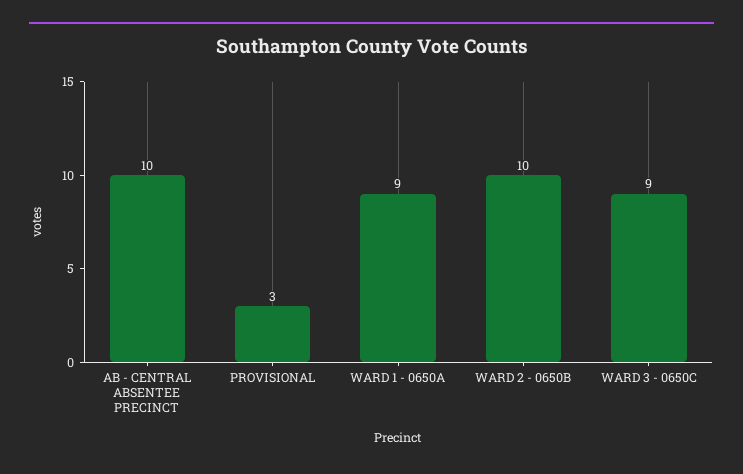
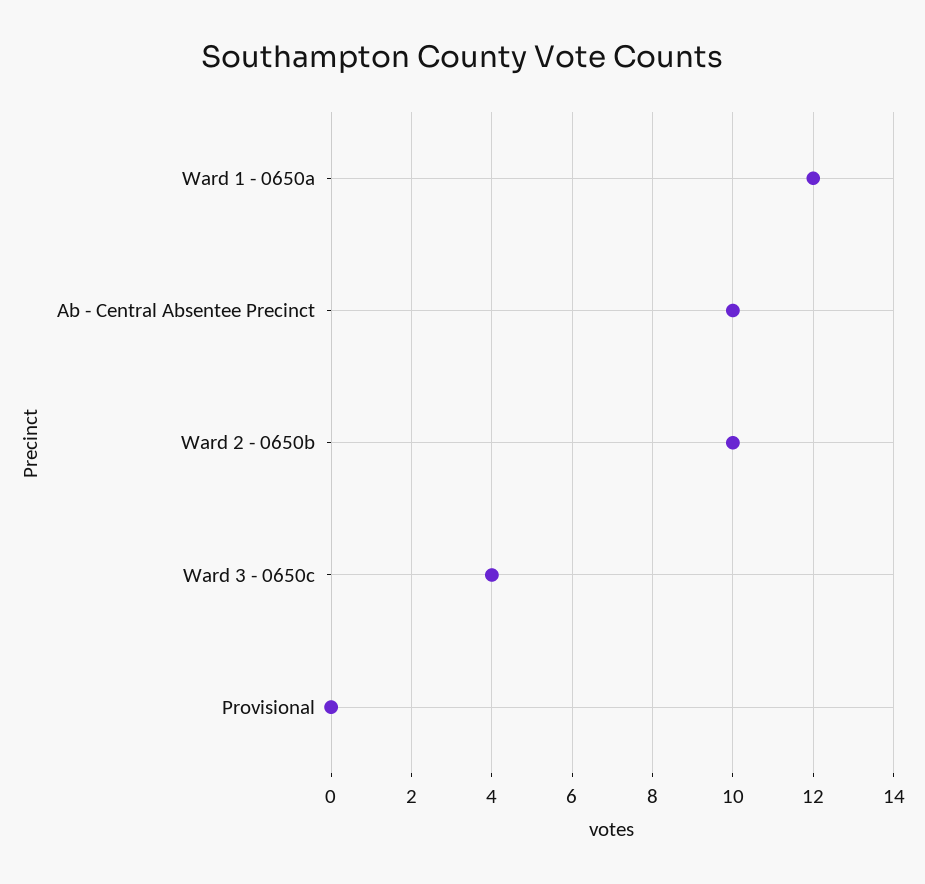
PROVISIONAL: 3 -> 0
WARD 1 - 0650A: 9 -> 12
WARD 3 - 0650C: 9 -> 4

